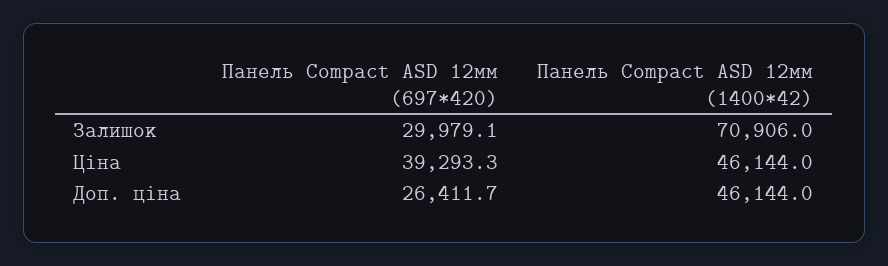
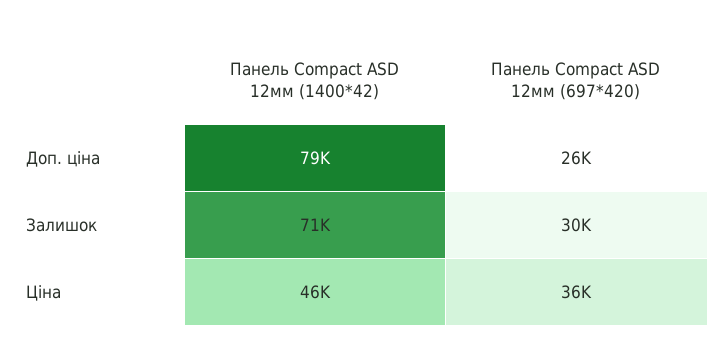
Панель Compact ASD 12мм (697*420), Ціна: 39293.3 -> 36000
Панель Compact ASD 12мм (1400*42), Доп. ціна: 46144 -> 79000

